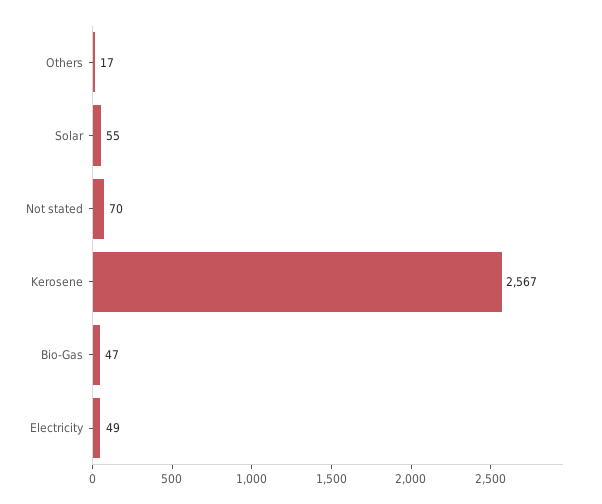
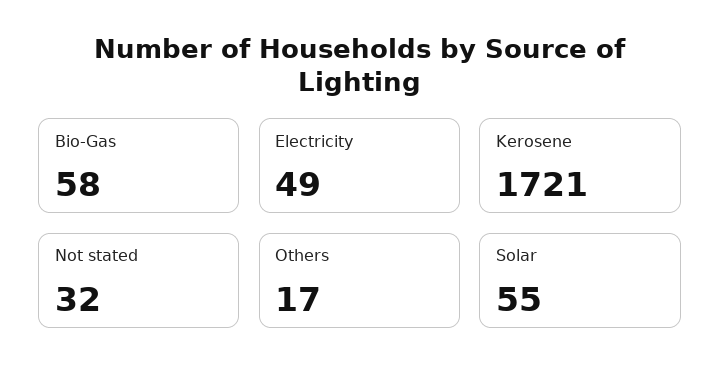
Not stated: 70 -> 32
Kerosene: 2567 -> 1721
Bio-Gas: 47 -> 58

